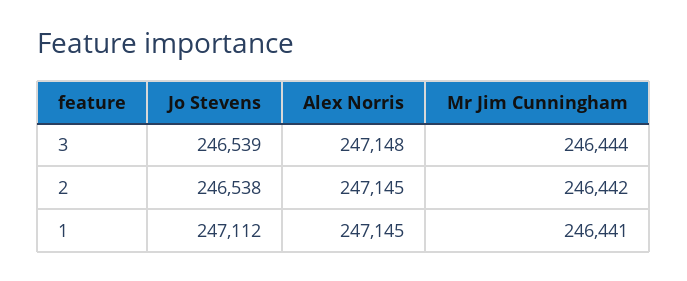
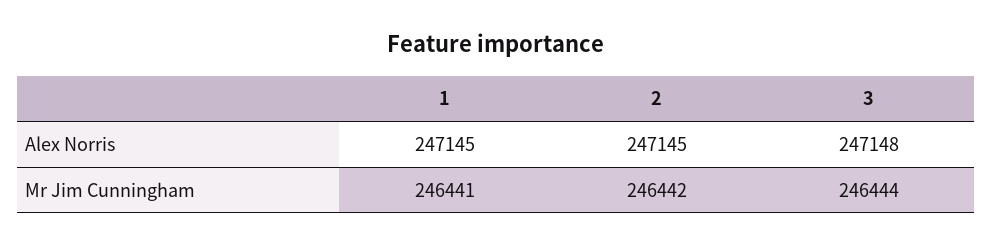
Jo Stevens, 3: 246539 -> none
Jo Stevens, 2: 246538 -> none
Jo Stevens, 1: 247112 -> none

